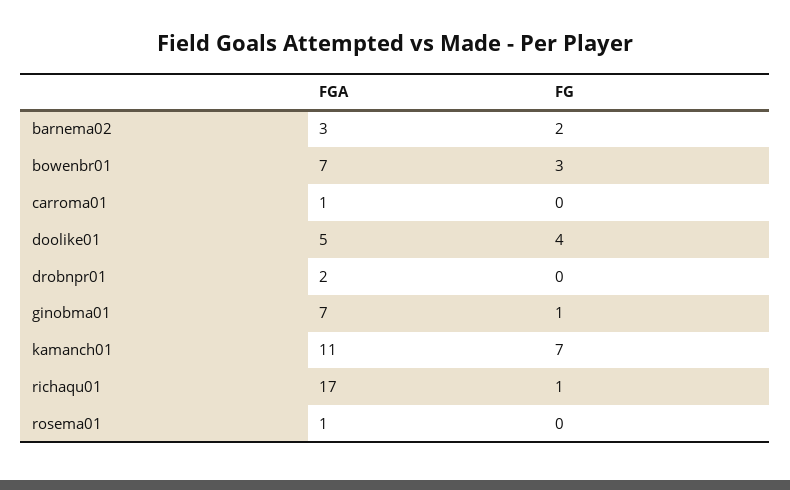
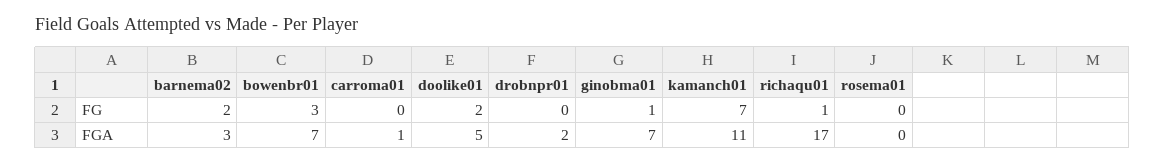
FG, doolike01: 4 -> 2
FGA, rosema01: 1 -> 0

